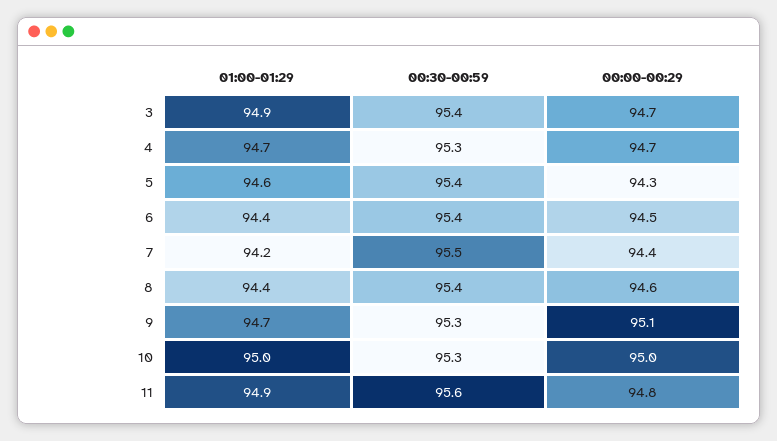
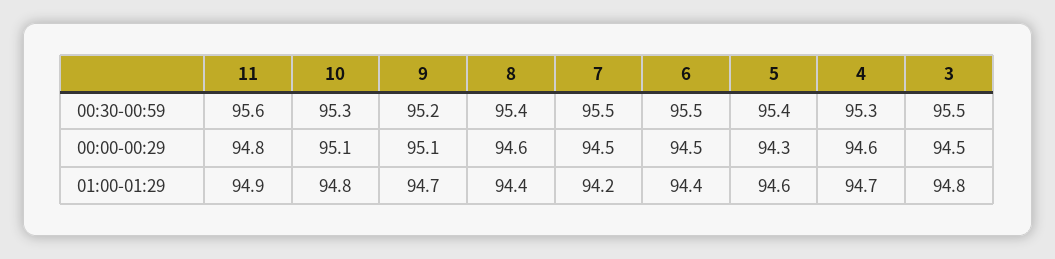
01:00-01:29, 3: 94.9 -> 94.8
00:30-00:59, 3: 95.4 -> 95.5
00:00-00:29, 3: 94.7 -> 94.5
00:00-00:29, 4: 94.7 -> 94.6
00:30-00:59, 6: 95.4 -> 95.5
00:00-00:29, 7: 94.4 -> 94.5
00:30-00:59, 9: 95.3 -> 95.2
01:00-01:29, 10: 95 -> 94.8
00:00-00:29, 10: 95 -> 95.1

